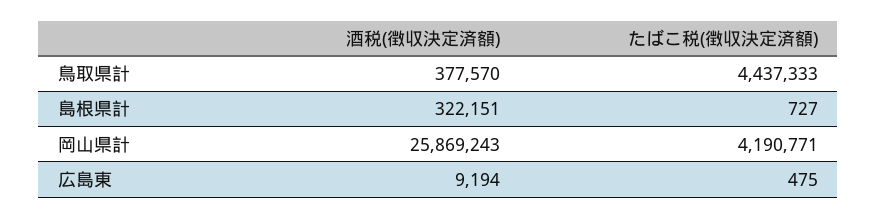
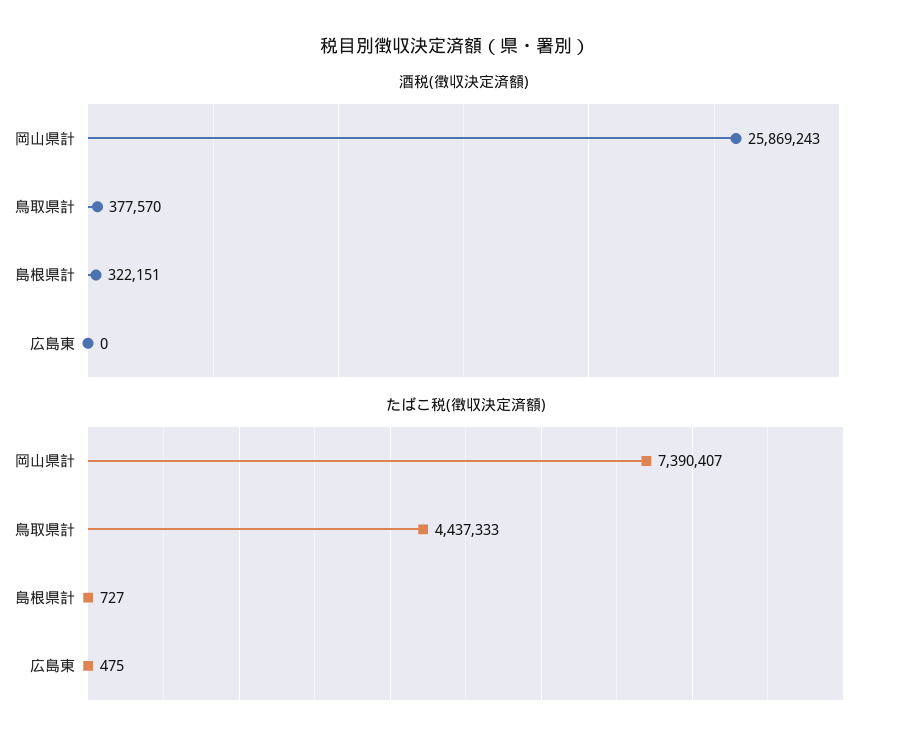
たばこ税(徴収決定済額), 岡山県計: 4190771 -> 7390407
酒税(徴収決定済額), 広島東: 9194 -> 0

